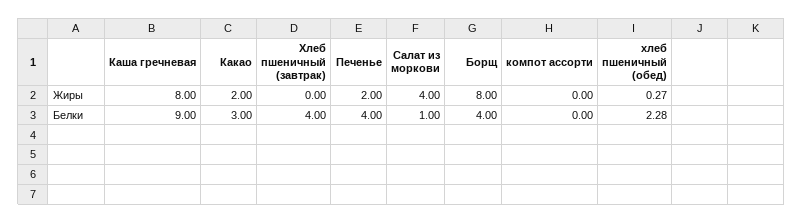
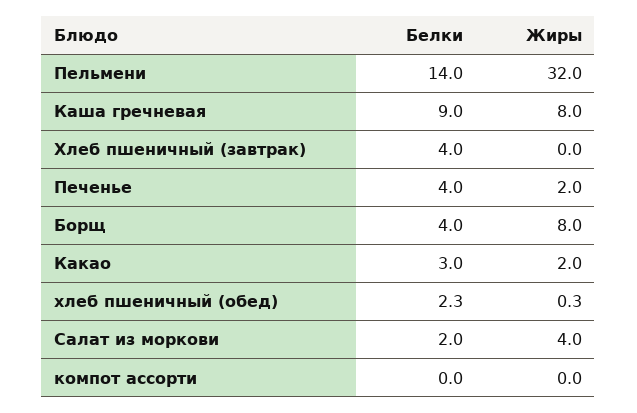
Салат из моркови, Белки: 1 -> 2
Пельмени, Белки: none -> 14
Пельмени, Жиры: none -> 32

